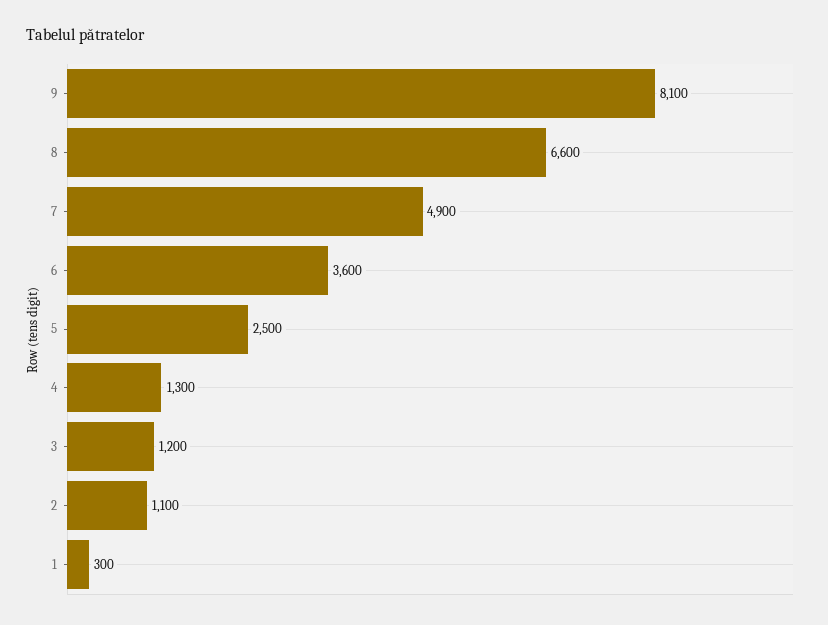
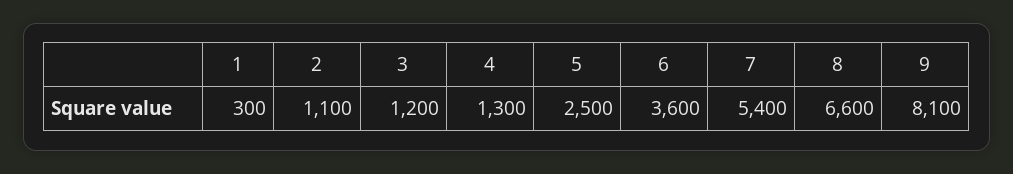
7: 4900 -> 5400

